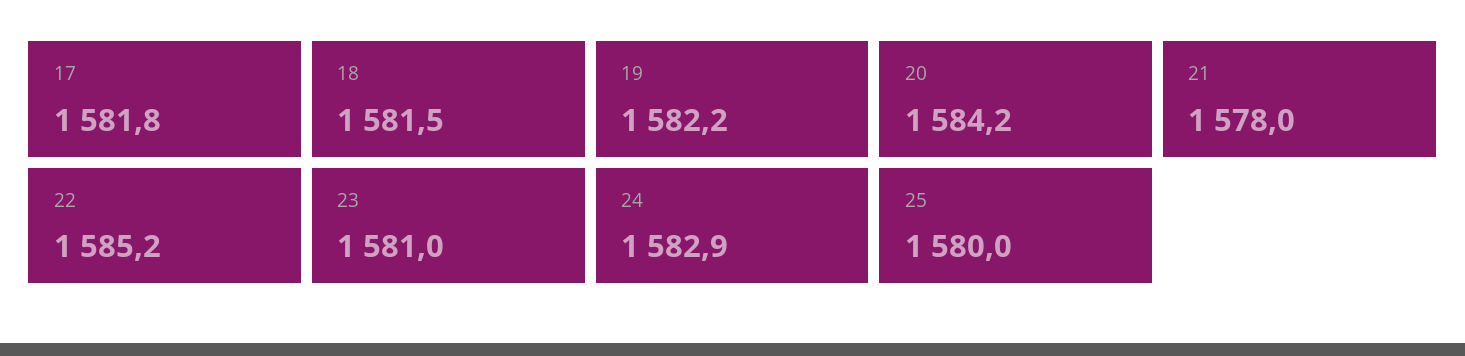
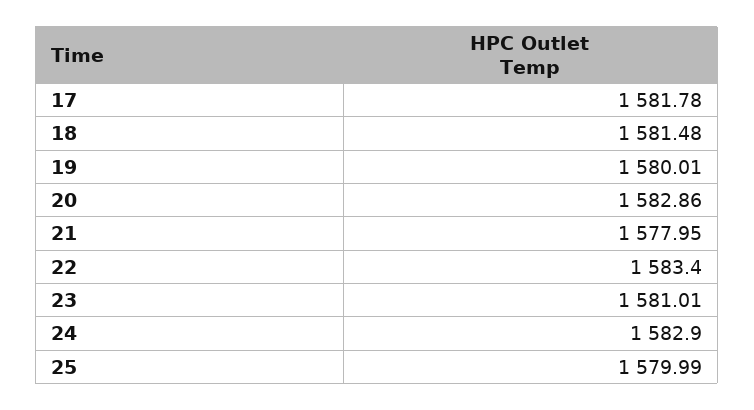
19: 1582.2 -> 1580.01
20: 1584.2 -> 1582.86
22: 1585.2 -> 1583.4

